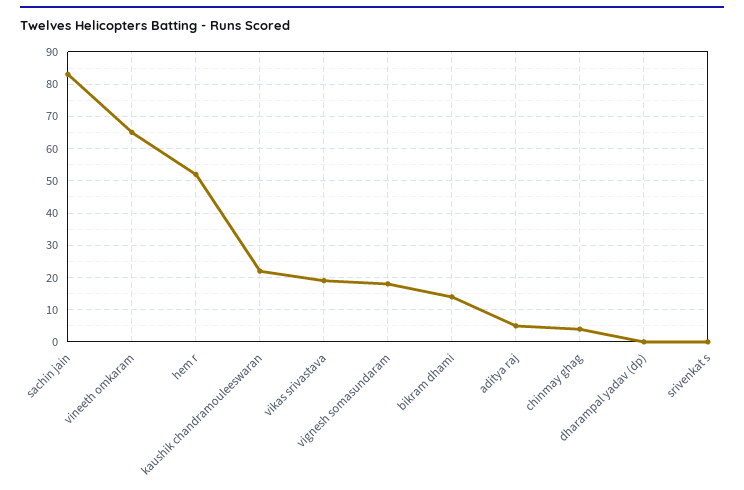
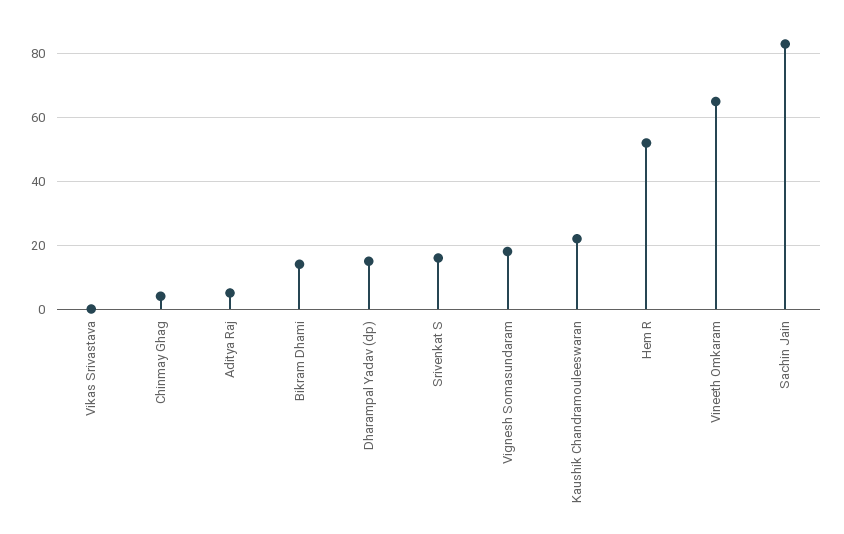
vikas srivastava: 20 -> 0
dharampal yadav (dp): 0 -> 15
srivenkat s: 0 -> 15

